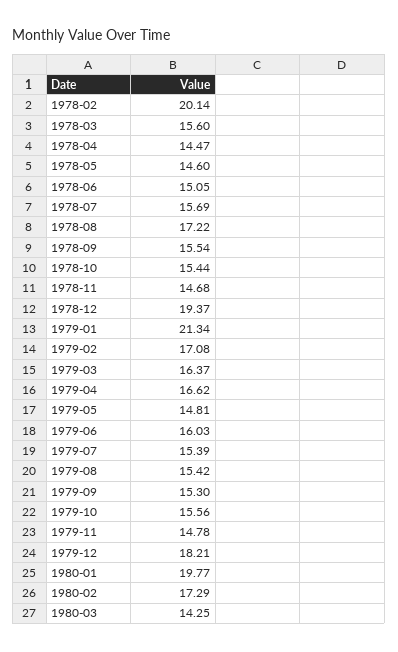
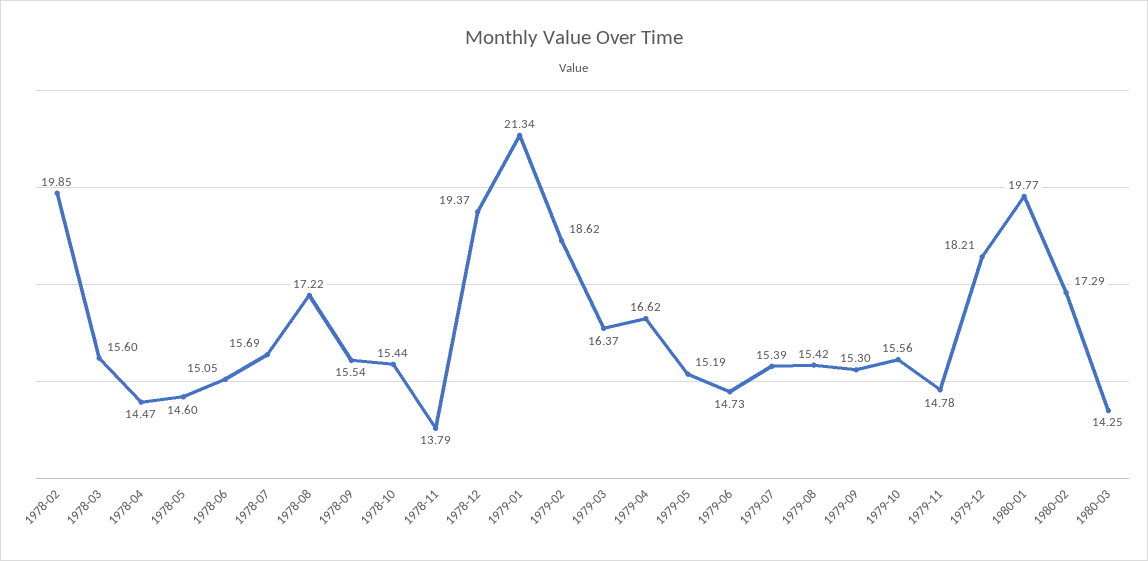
1978-02: 20.14 -> 19.85
1978-11: 14.68 -> 13.79
1979-02: 17.08 -> 18.62
1979-05: 14.81 -> 15.19
1979-06: 16.03 -> 14.73

